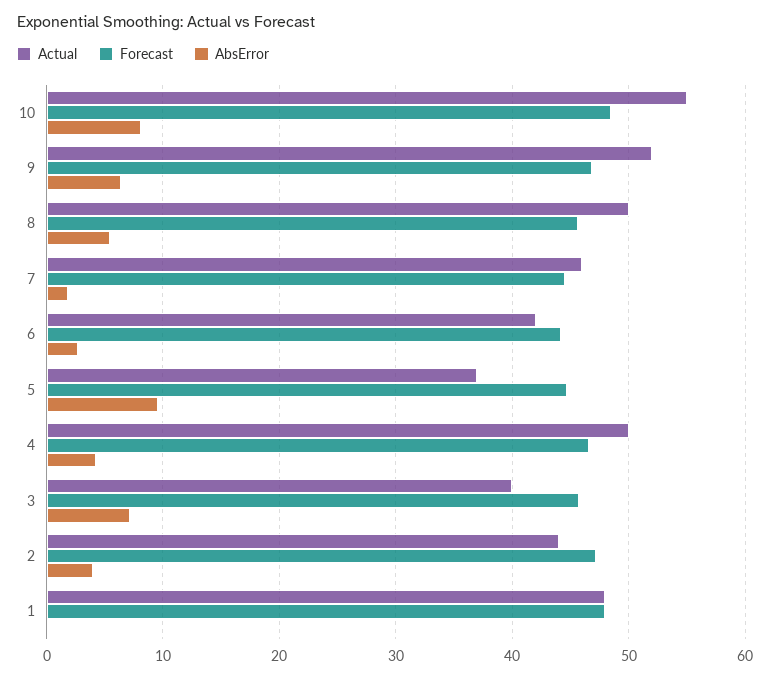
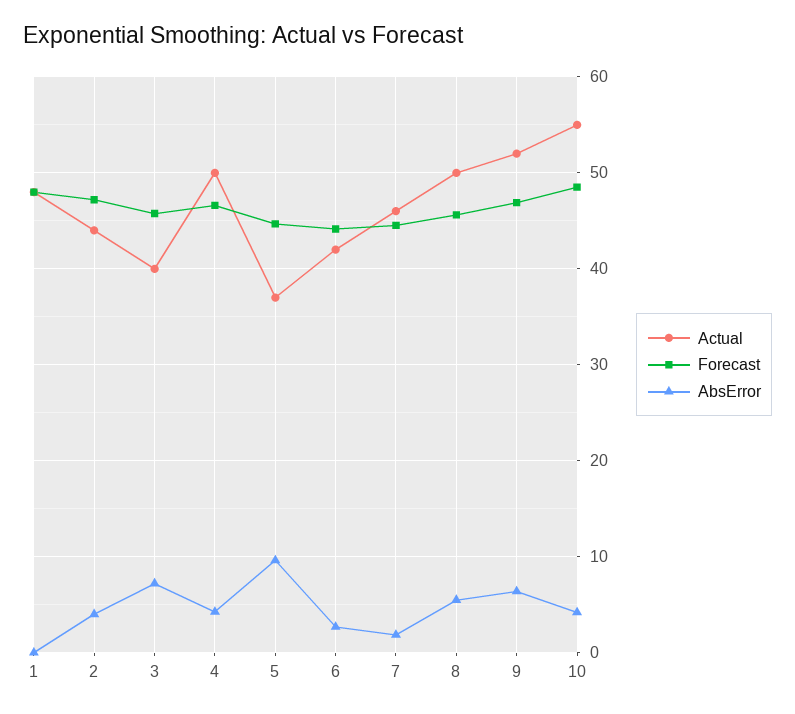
AbsError, 10: 8 -> 4

